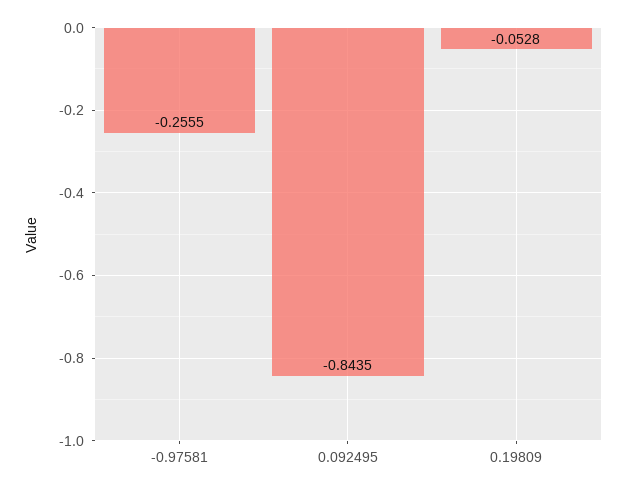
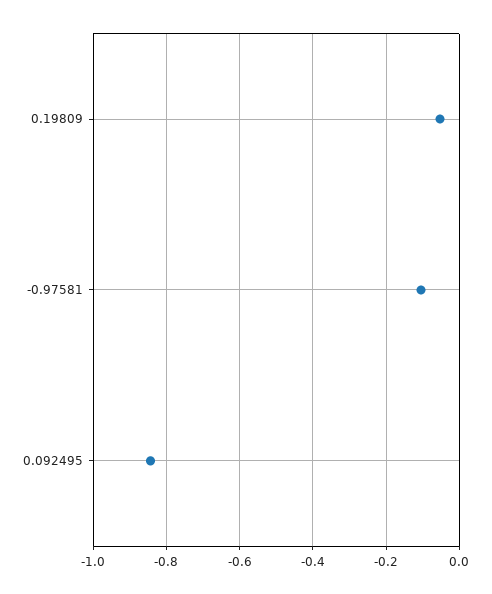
-0.97581: -0.2555 -> -0.1

